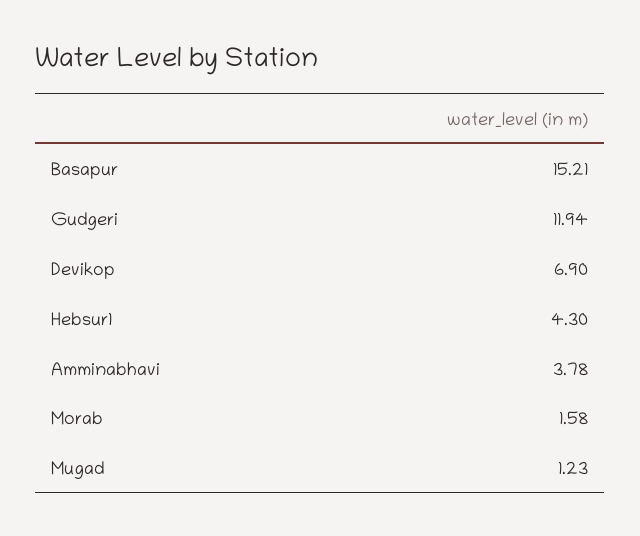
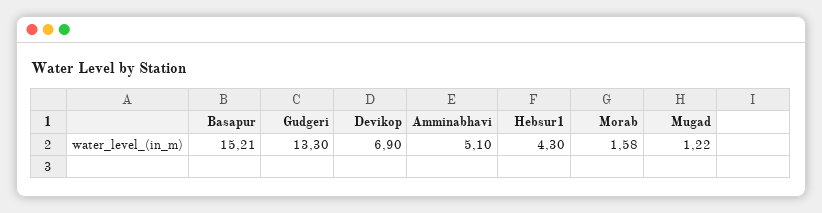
Gudgeri: 11.94 -> 13.3
Amminabhavi: 3.78 -> 5.1
Mugad: 1.23 -> 1.22

